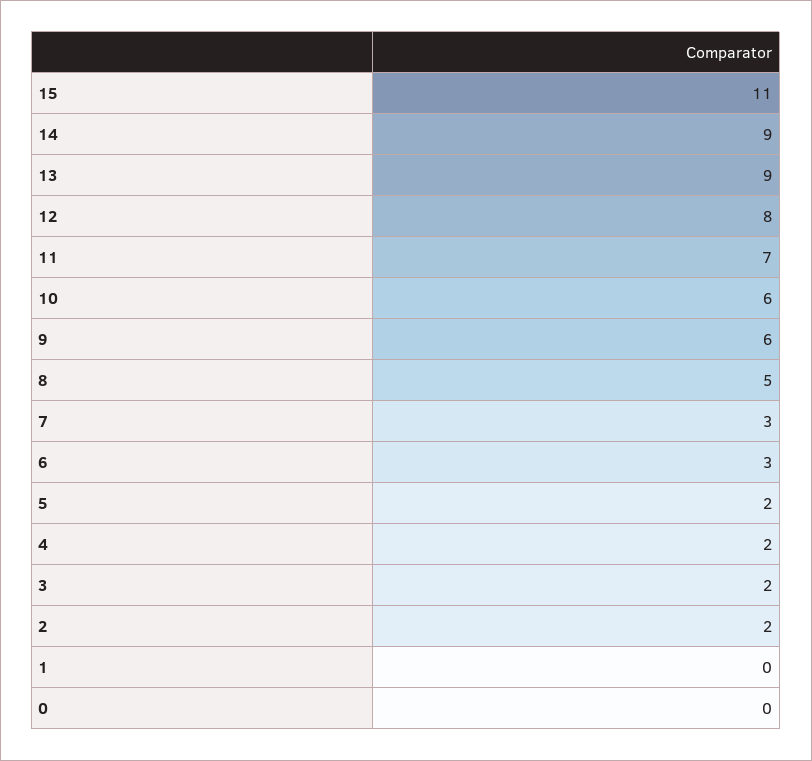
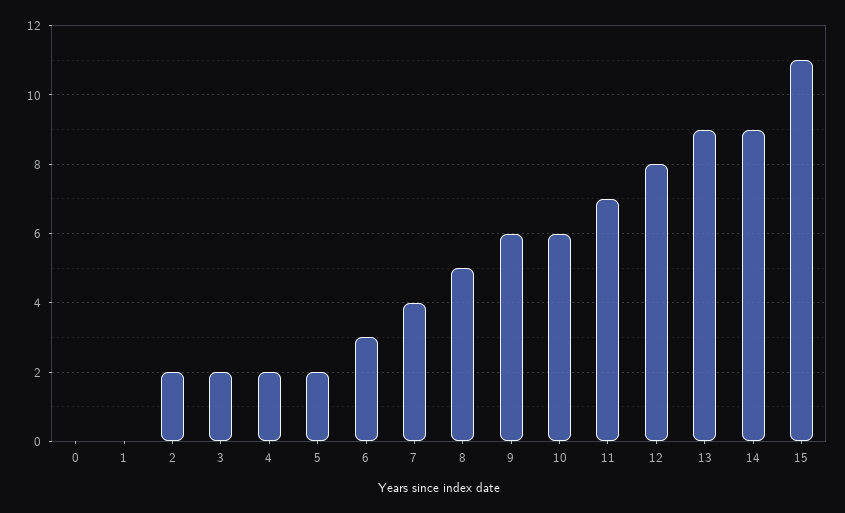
7: 3 -> 4

